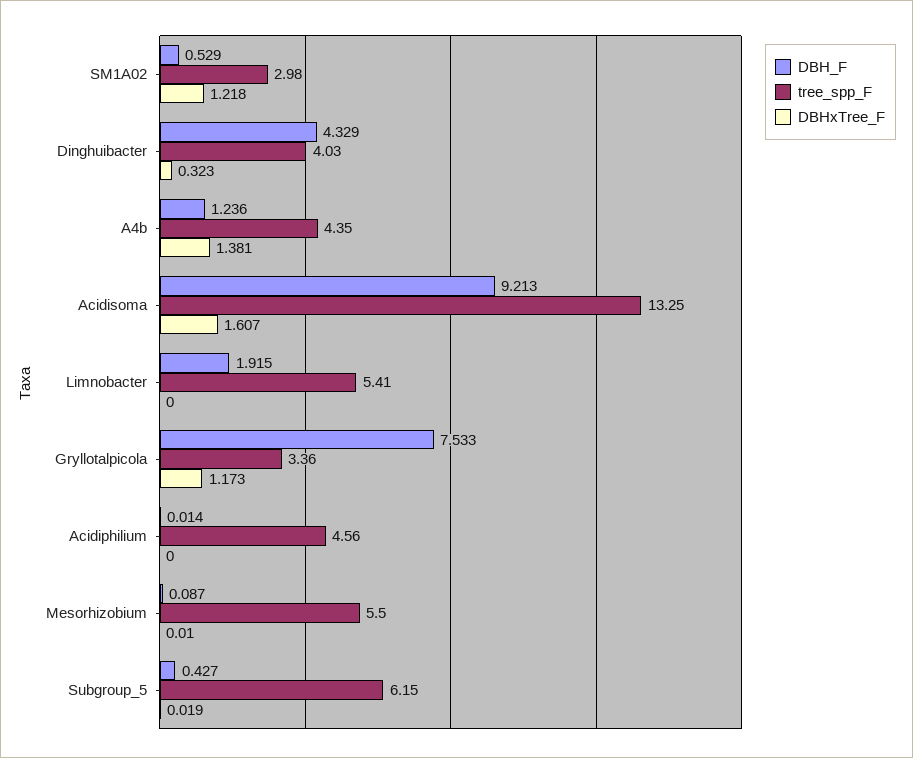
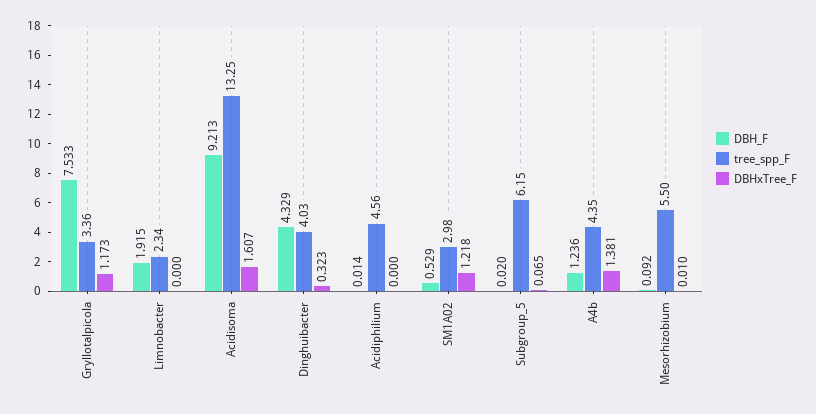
tree_spp_F, Limnobacter: 5.41 -> 2.34
DBH_F, Mesorhizobium: 0.087 -> 0.092
DBH_F, Subgroup_5: 0.427 -> 0.02
DBHxTree_F, Subgroup_5: 0.019 -> 0.065

